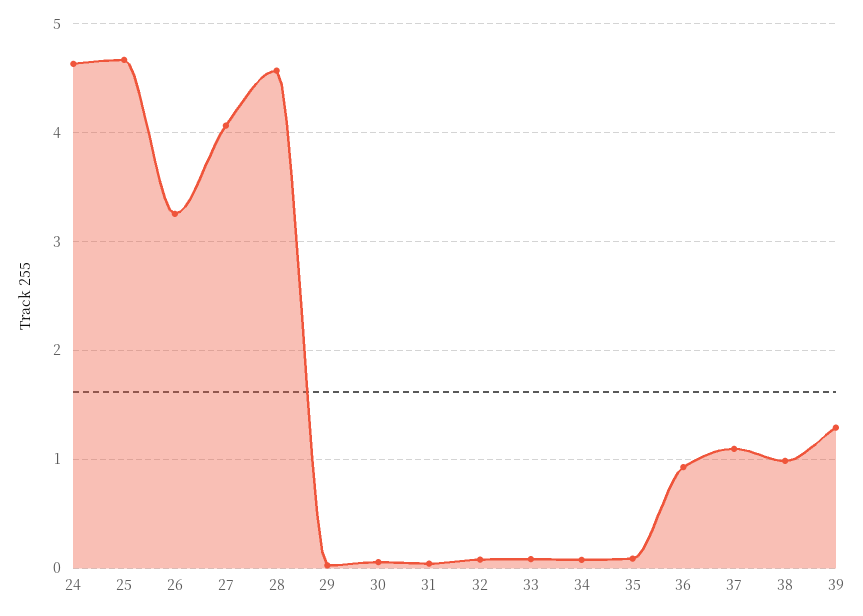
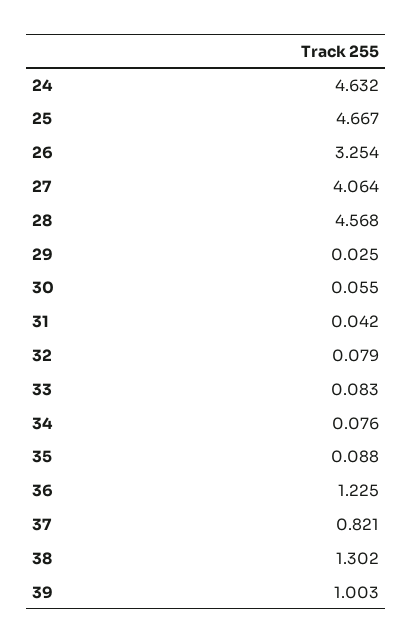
36: 0.9 -> 1.225
37: 1.1 -> 0.821
38: 1 -> 1.302
39: 1.3 -> 1.003

